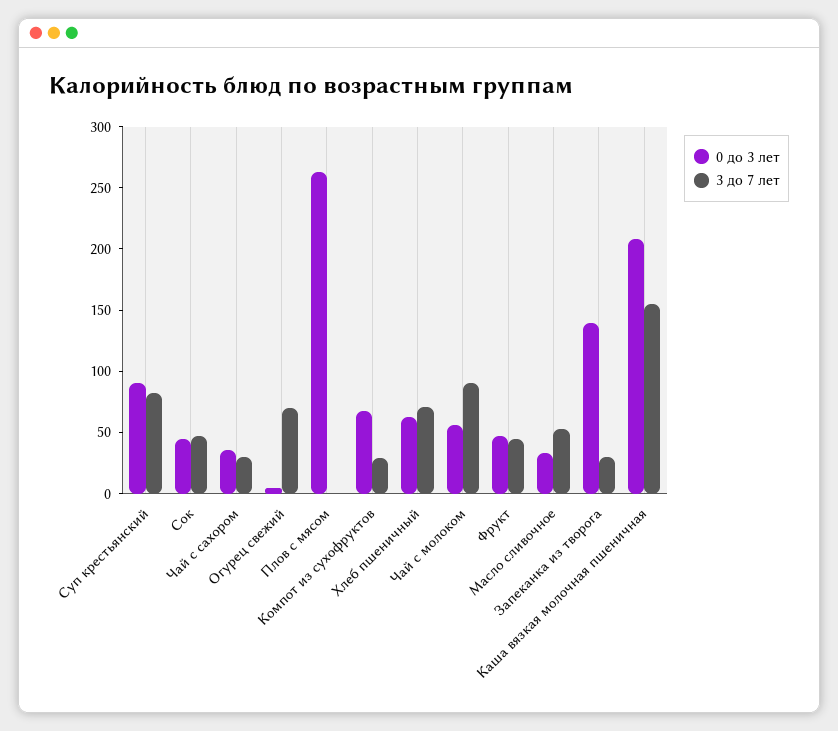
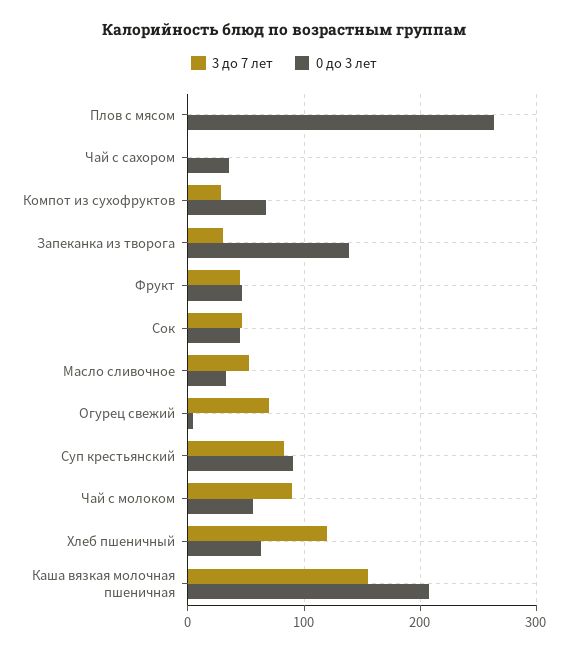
3 до 7 лет, Чай с сахором: 30 -> 0
3 до 7 лет, Хлеб пшеничный: 70 -> 120

